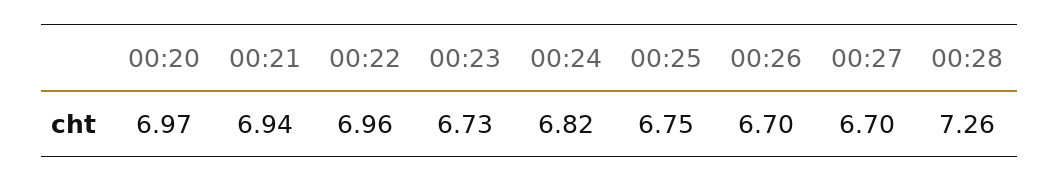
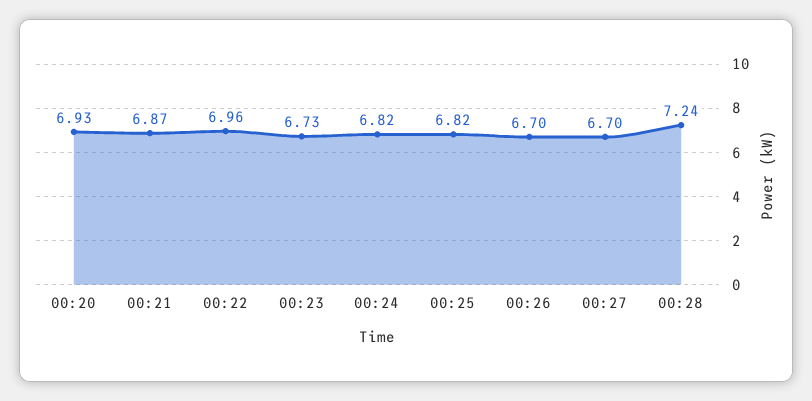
00:20: 6.97 -> 6.93
00:21: 6.94 -> 6.87
00:25: 6.75 -> 6.82
00:28: 7.26 -> 7.24

